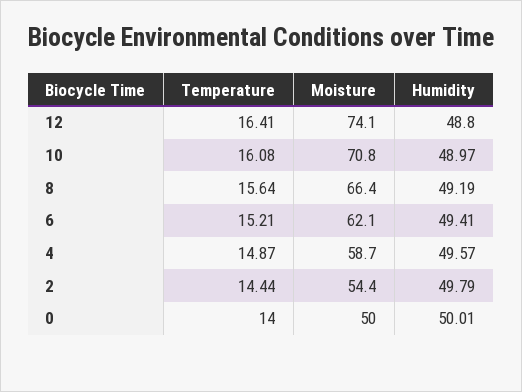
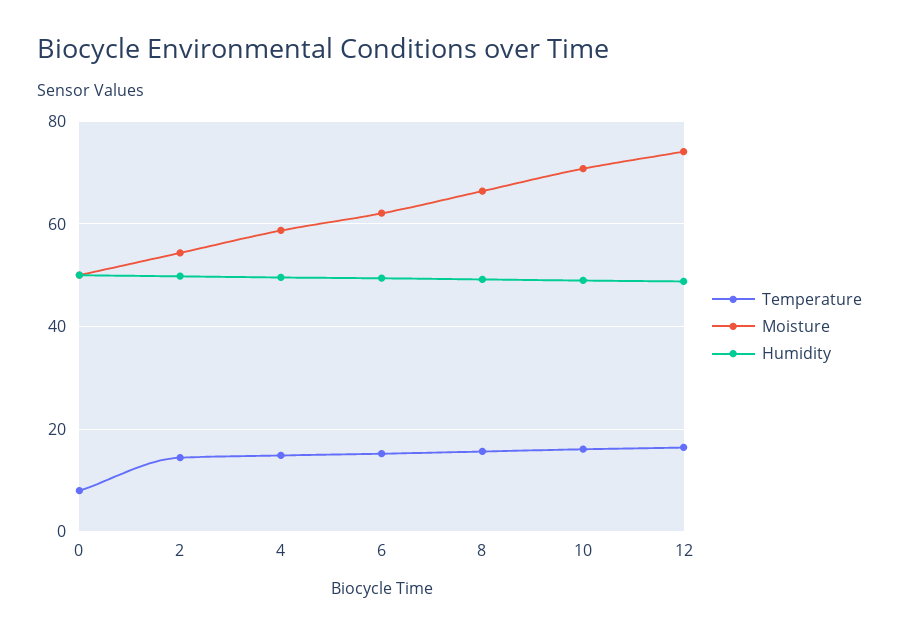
Temperature, 0: 14 -> 8

